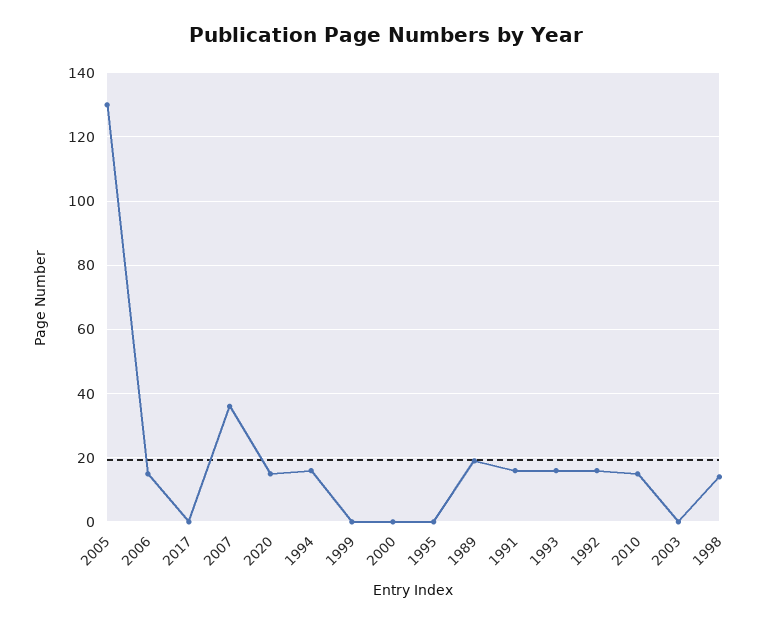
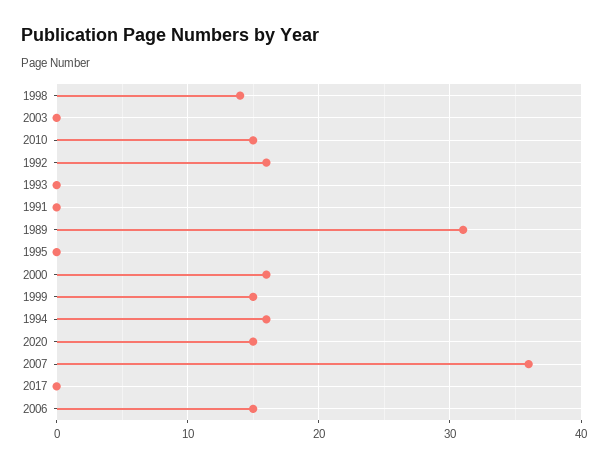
2005: 130 -> none
1999: 0 -> 15
2000: 0 -> 16
1989: 20 -> 31
1991: 15 -> 0
1993: 15 -> 0

